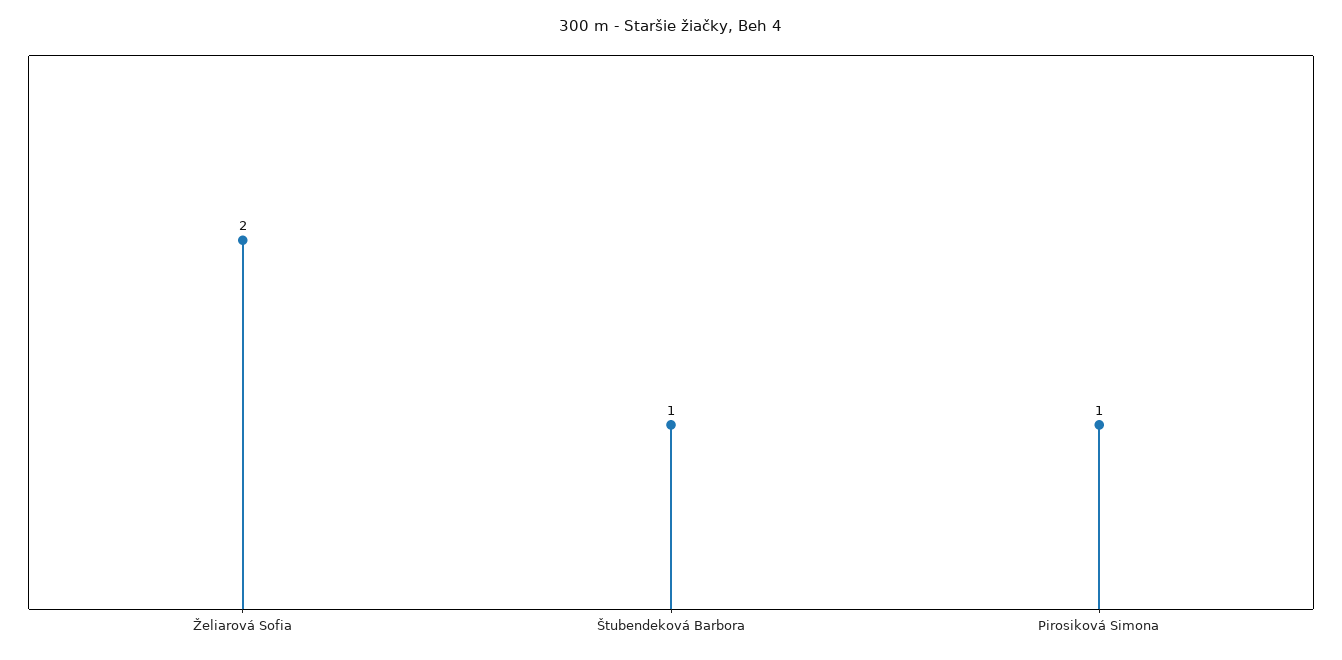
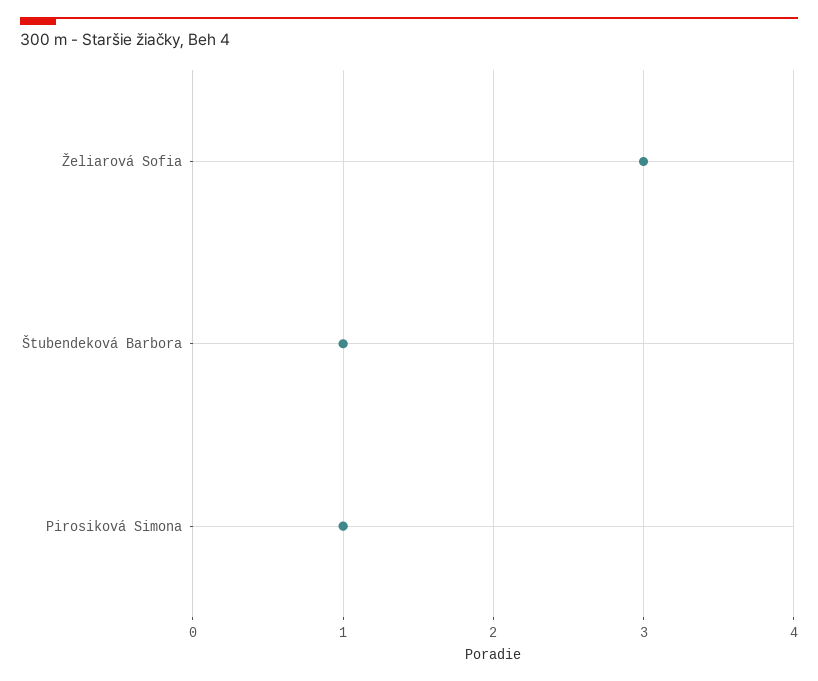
Želiarová Sofia: 2 -> 3

